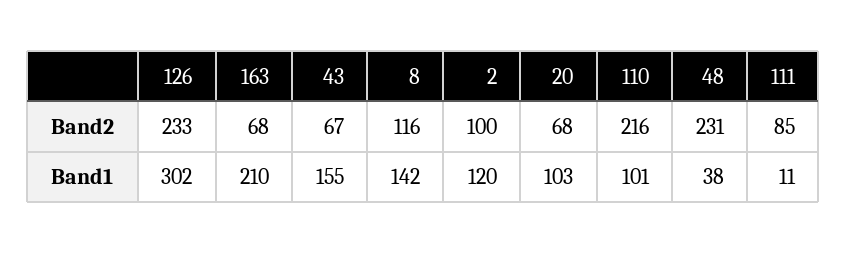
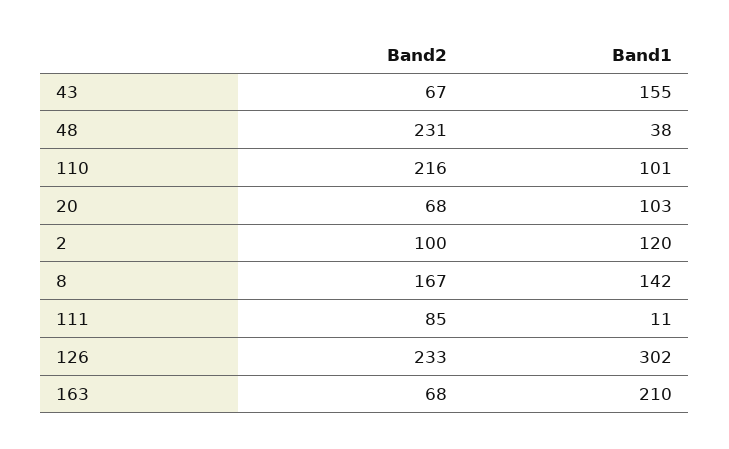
8, Band2: 116 -> 167

